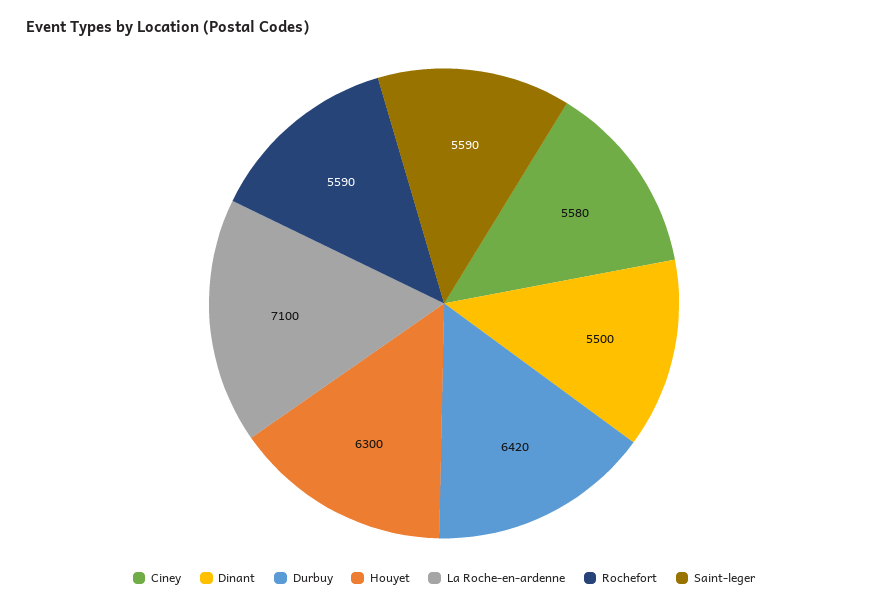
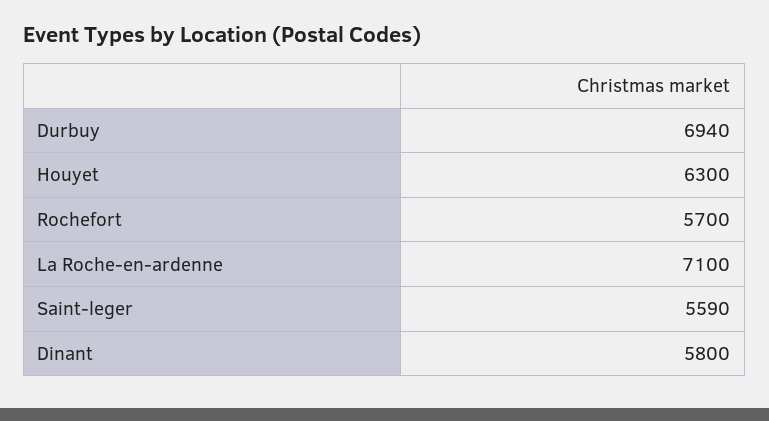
Ciney: 5580 -> none
Dinant: 5500 -> 5800
Durbuy: 6420 -> 6940
Rochefort: 5590 -> 5700

